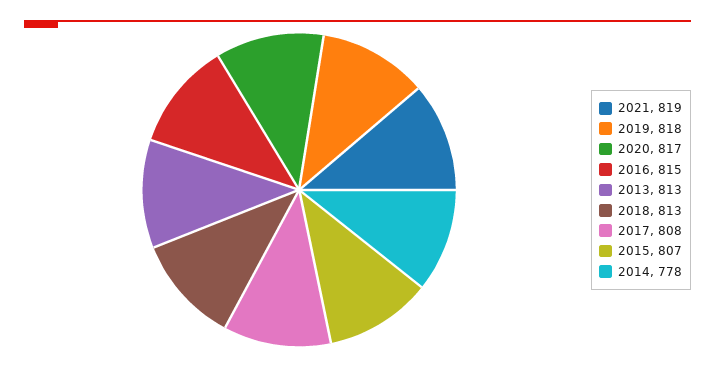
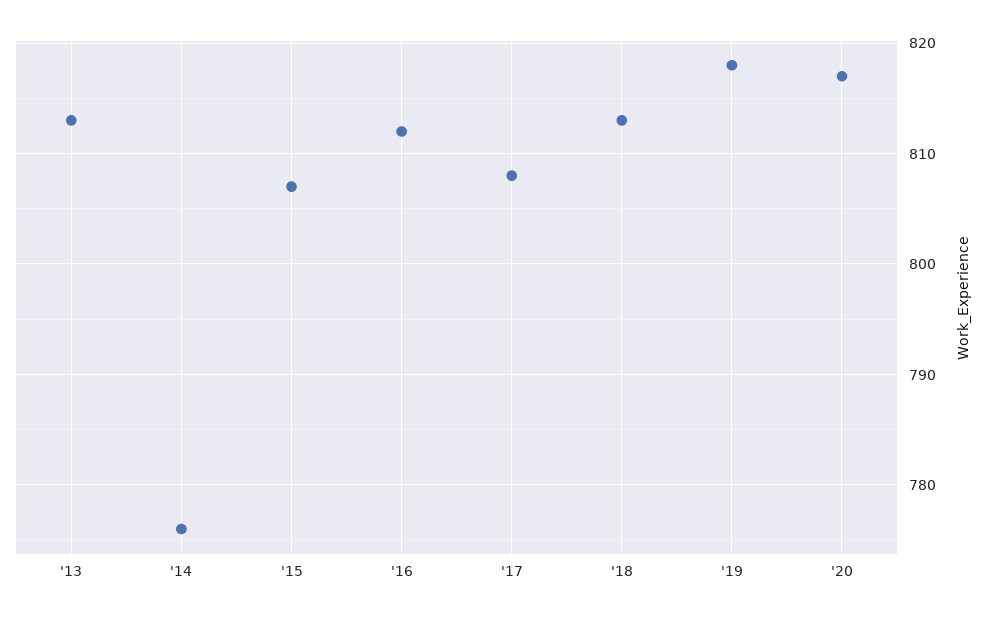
2021: 819 -> none
2016: 815 -> 812
2014: 778 -> 776

